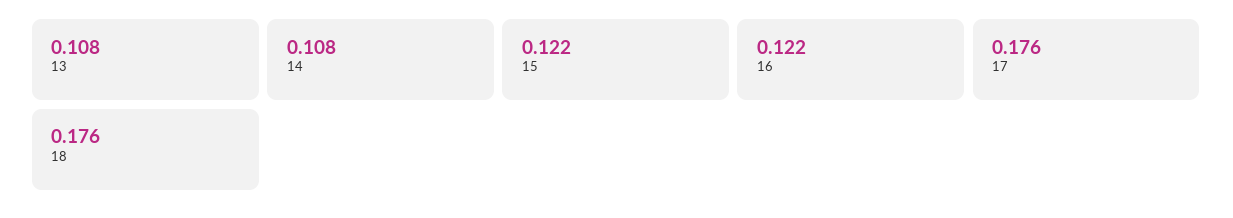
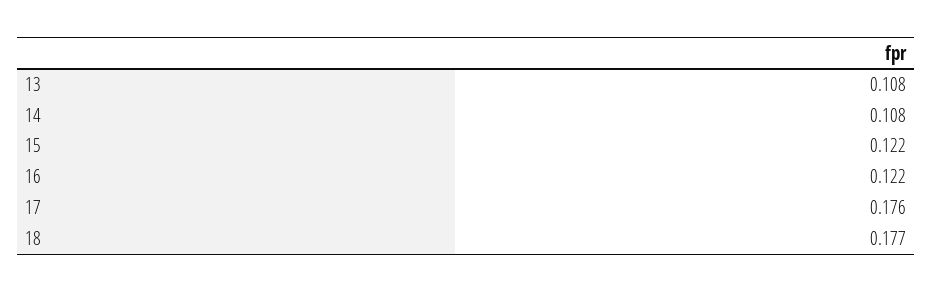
18: 0.176 -> 0.177

